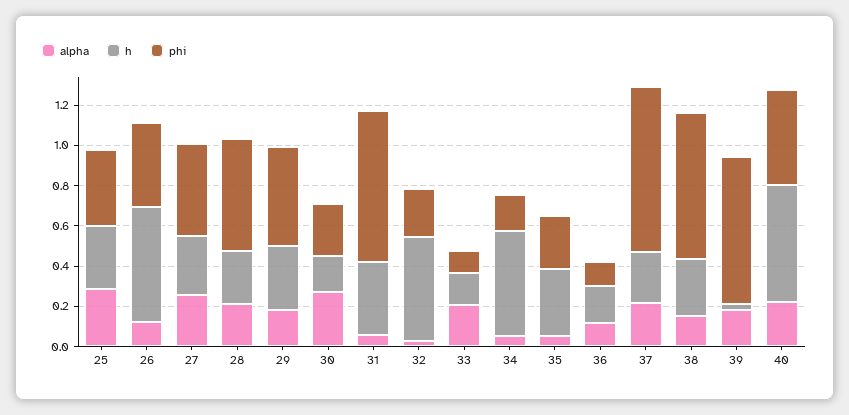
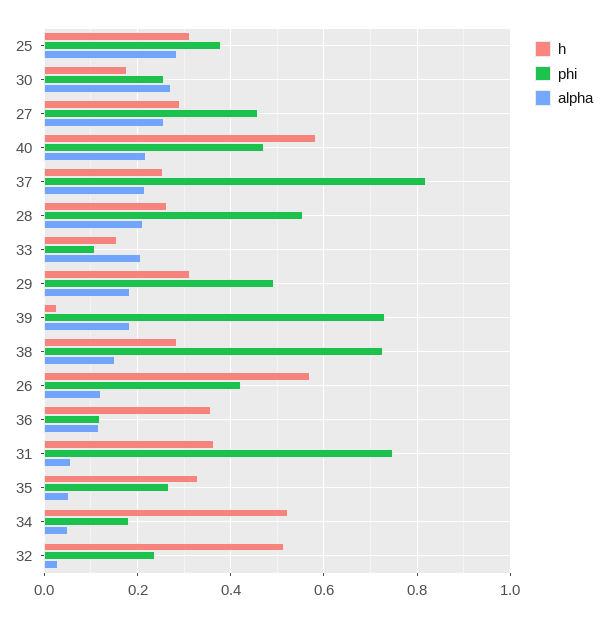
h, 36: 0.2 -> 0.36

